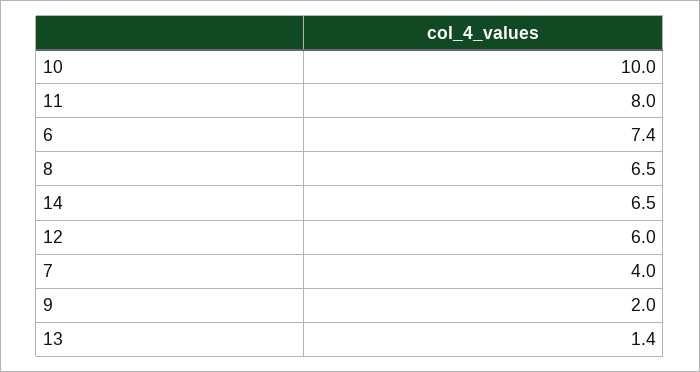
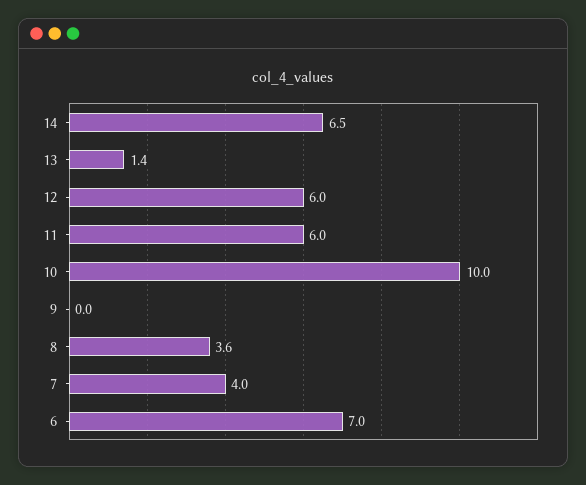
11: 8 -> 6
6: 7.4 -> 7
8: 6.5 -> 3.6
9: 2 -> 0

